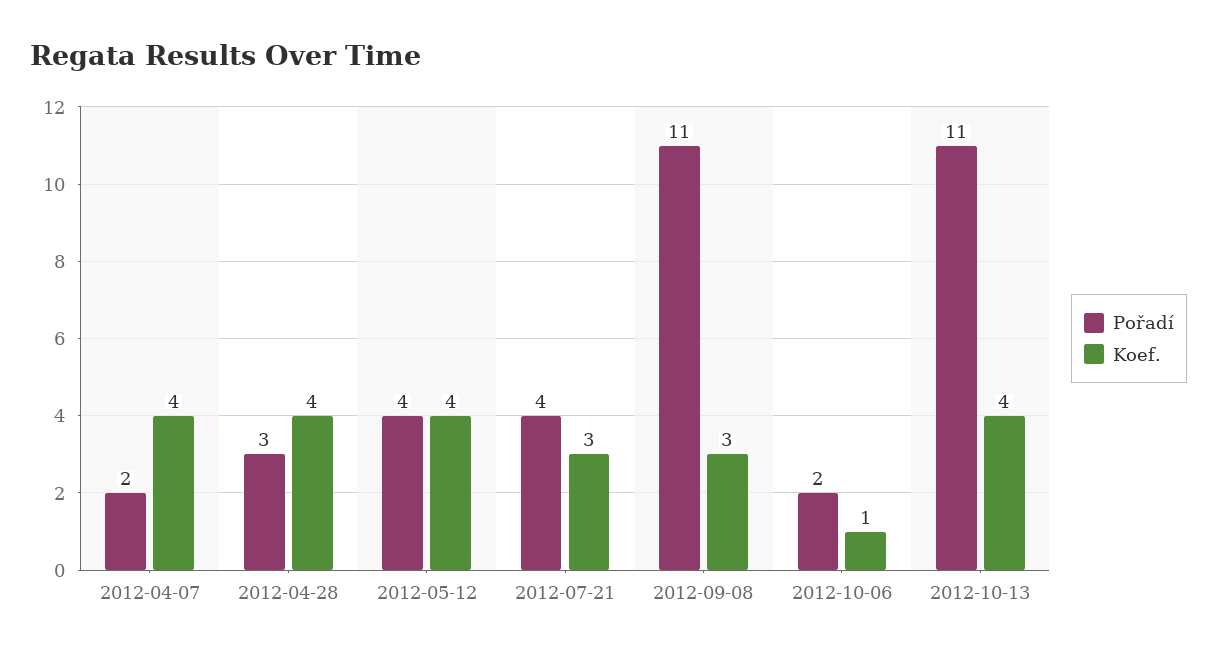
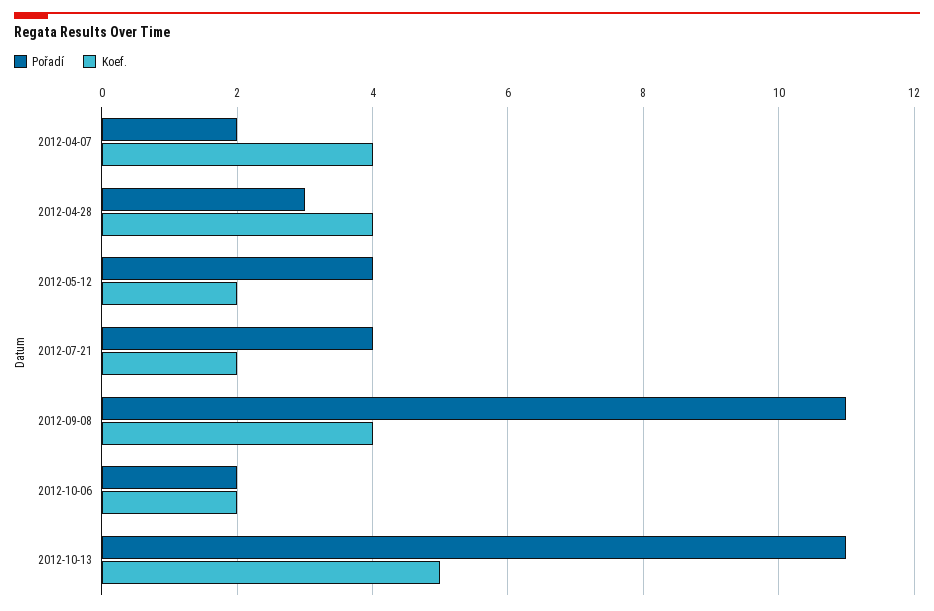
Koef., 2012-05-12: 4 -> 2
Koef., 2012-07-21: 3 -> 2
Koef., 2012-09-08: 3 -> 4
Koef., 2012-10-06: 1 -> 2
Koef., 2012-10-13: 4 -> 5

